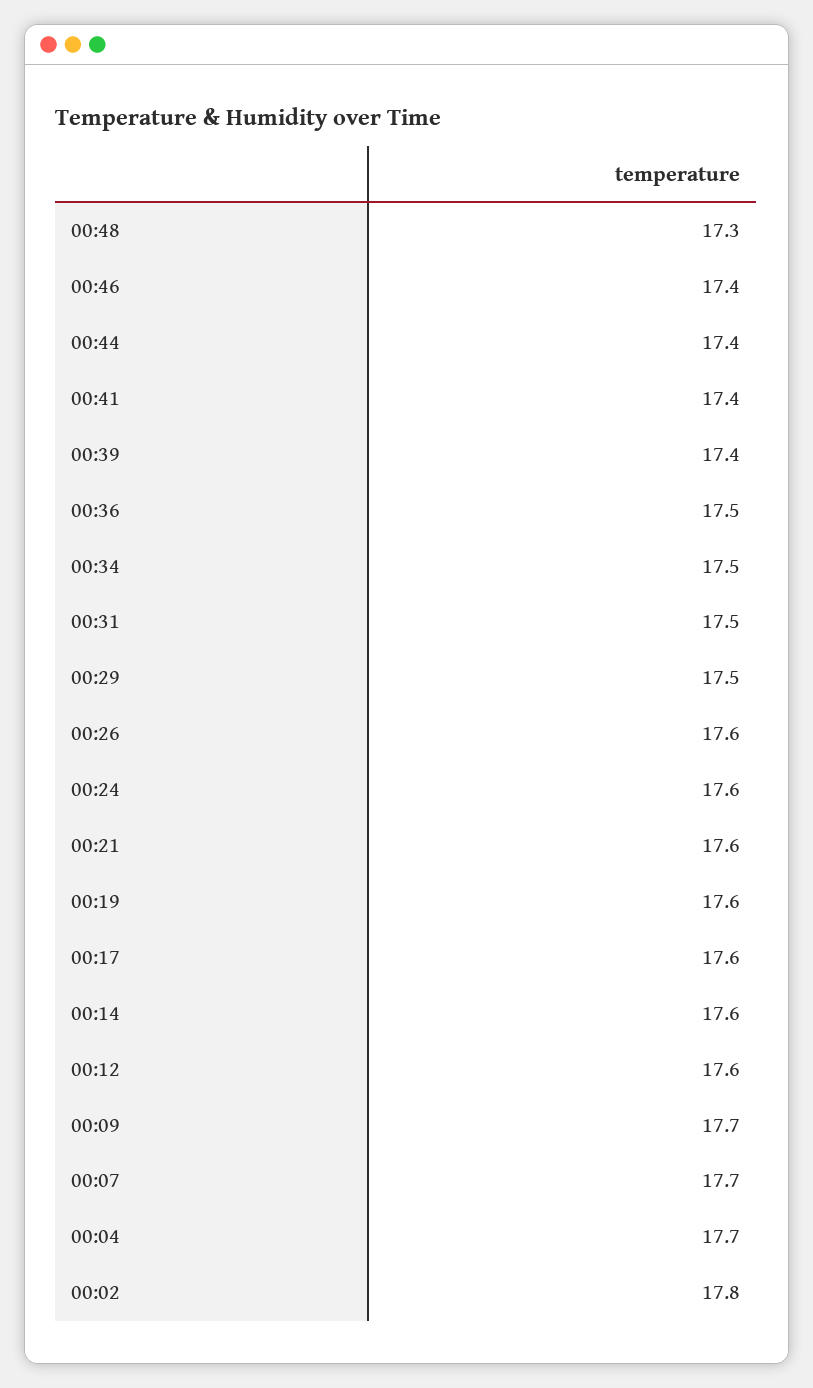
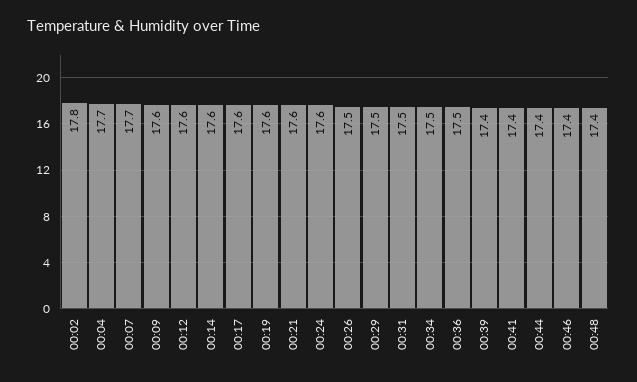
00:48: 17.3 -> 17.4
00:26: 17.6 -> 17.5
00:09: 17.7 -> 17.6

